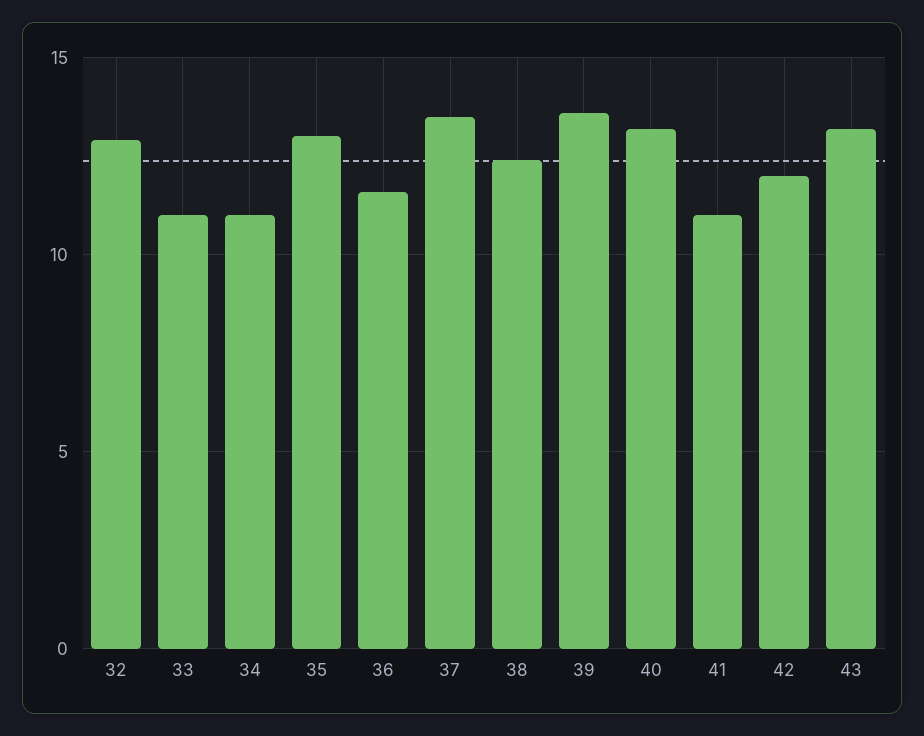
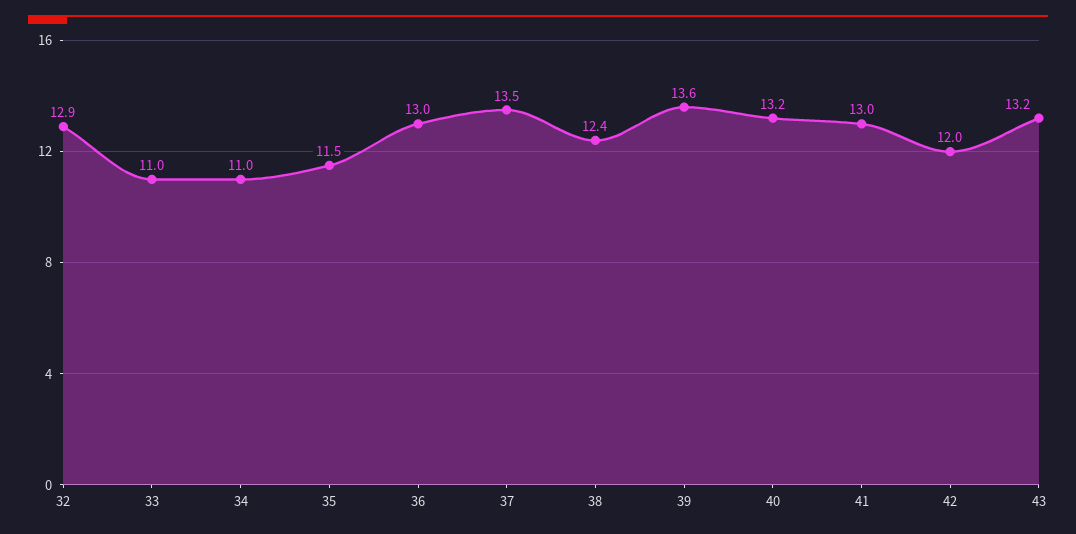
35: 13 -> 11.5
36: 11.5 -> 13
41: 11 -> 13

